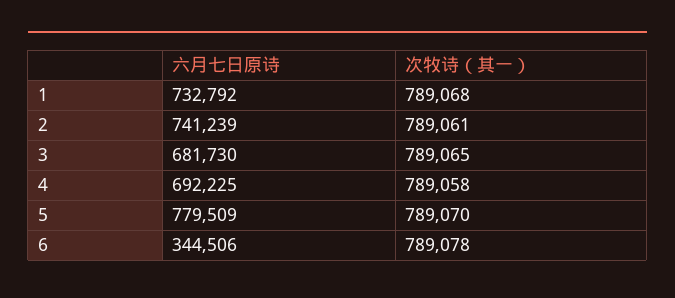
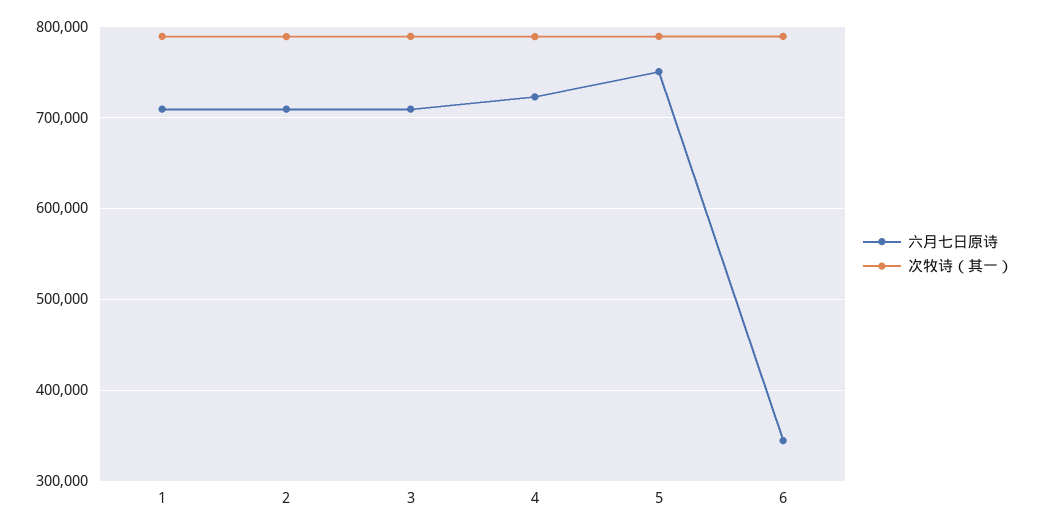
六月七日原诗, 1: 732792 -> 710000
六月七日原诗, 2: 741239 -> 710000
六月七日原诗, 3: 681730 -> 710000
六月七日原诗, 4: 692225 -> 720000
六月七日原诗, 5: 779509 -> 750000

